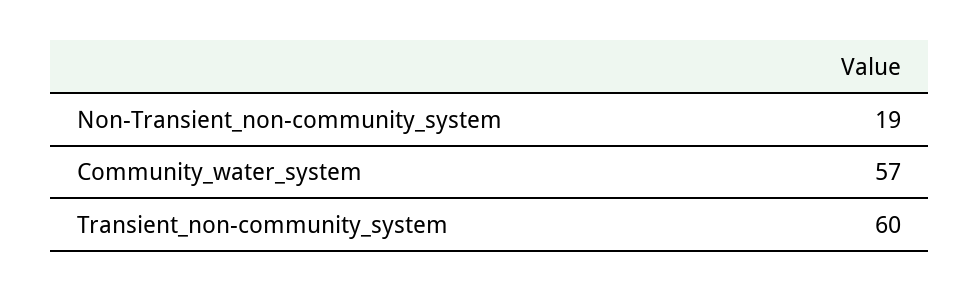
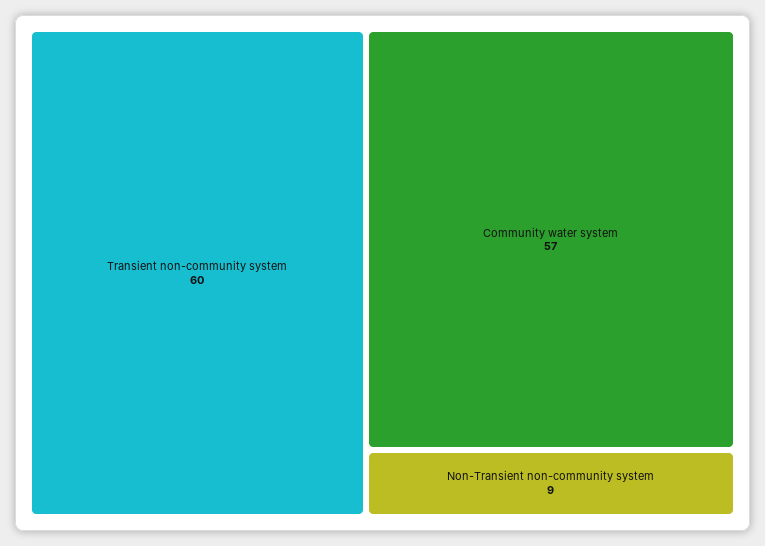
Non-Transient_non-community_system: 19 -> 9

